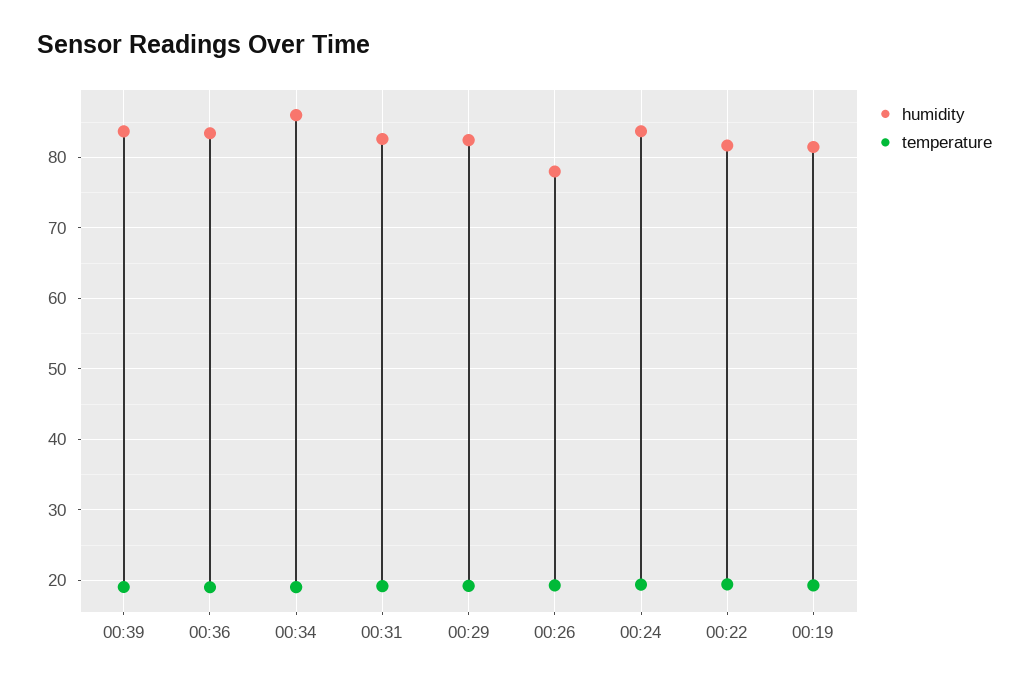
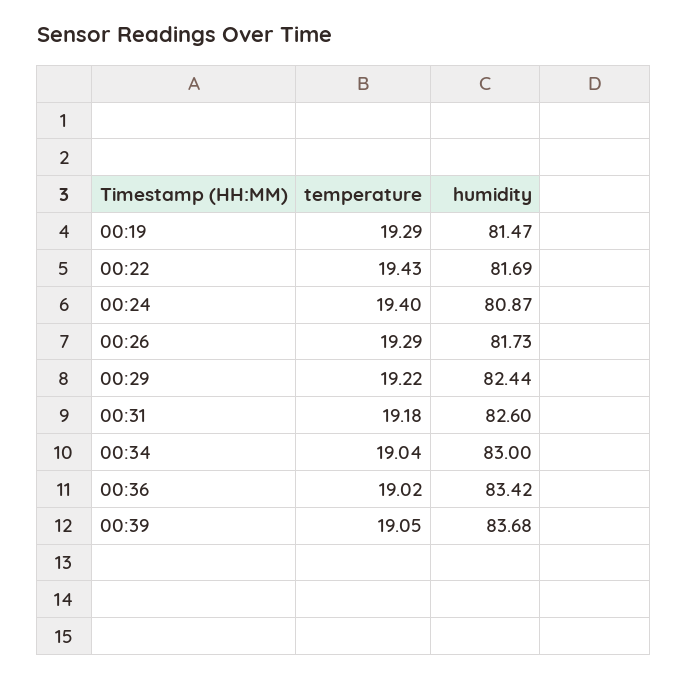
humidity, 00:34: 86 -> 83
humidity, 00:26: 78 -> 81.73
humidity, 00:24: 84 -> 80.87

